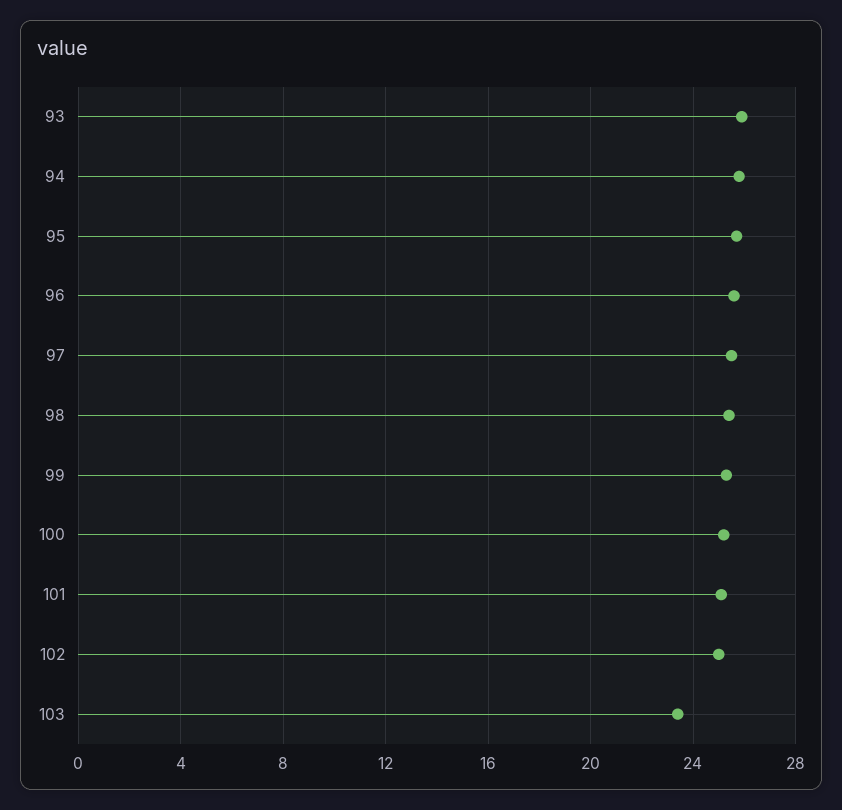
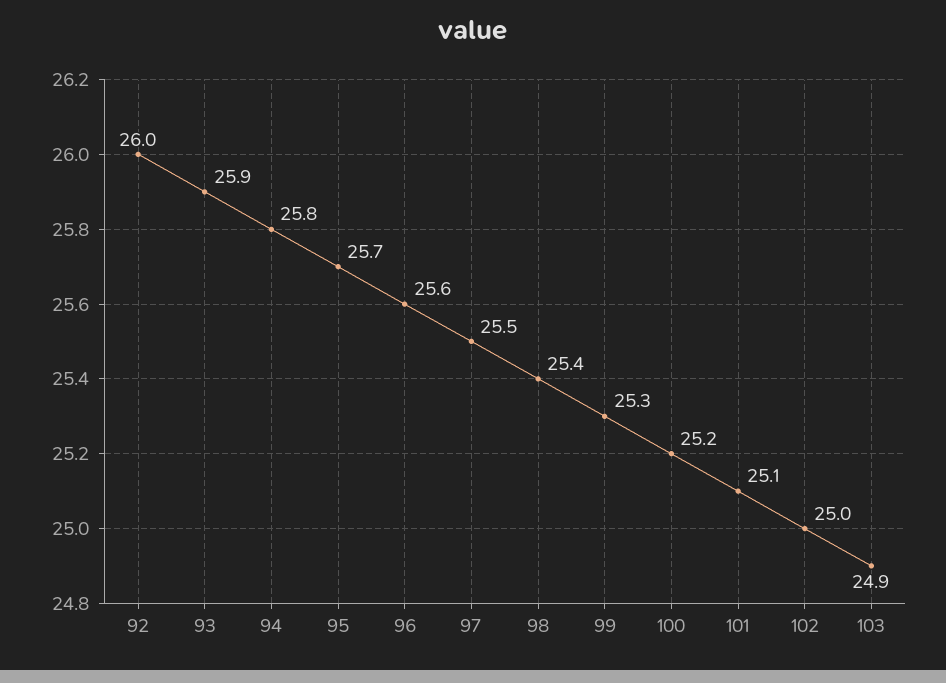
103: 23.5 -> 24.9
92: none -> 26

